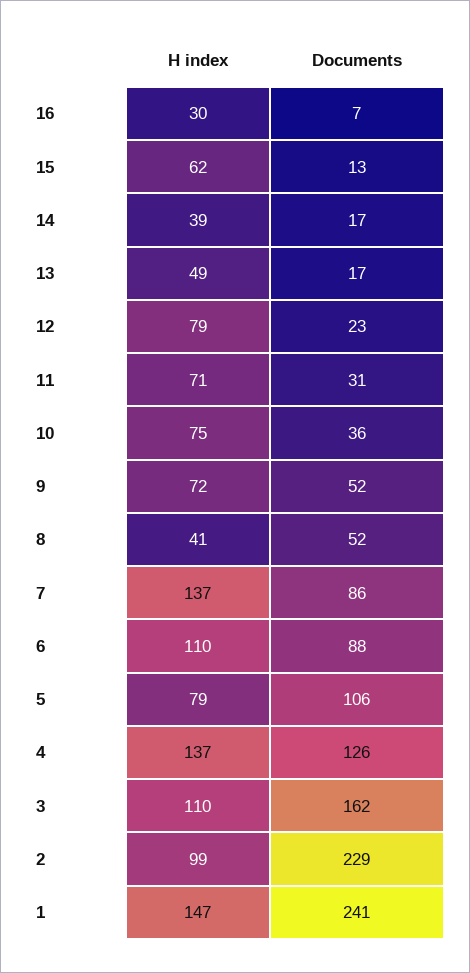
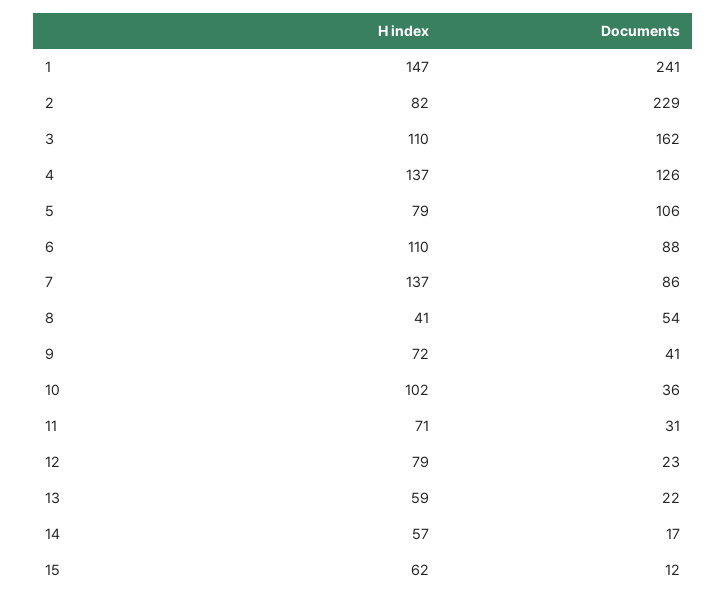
H index, 16: 30 -> none
Documents, 16: 7 -> none
Documents, 15: 13 -> 12
H index, 14: 39 -> 57
H index, 13: 49 -> 59
Documents, 13: 17 -> 22
H index, 10: 75 -> 102
Documents, 9: 52 -> 41
Documents, 8: 52 -> 54
H index, 2: 99 -> 82

